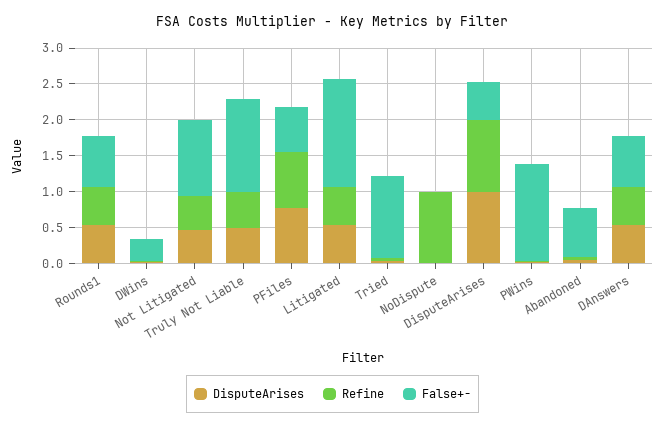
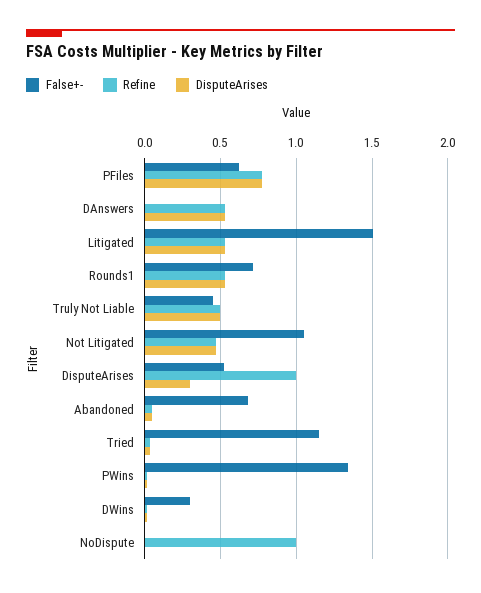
False+-, Truly Not Liable: 1.25 -> 0.45
DisputeArises, DisputeArises: 1 -> 0.3
False+-, DAnswers: 0.75 -> 0

